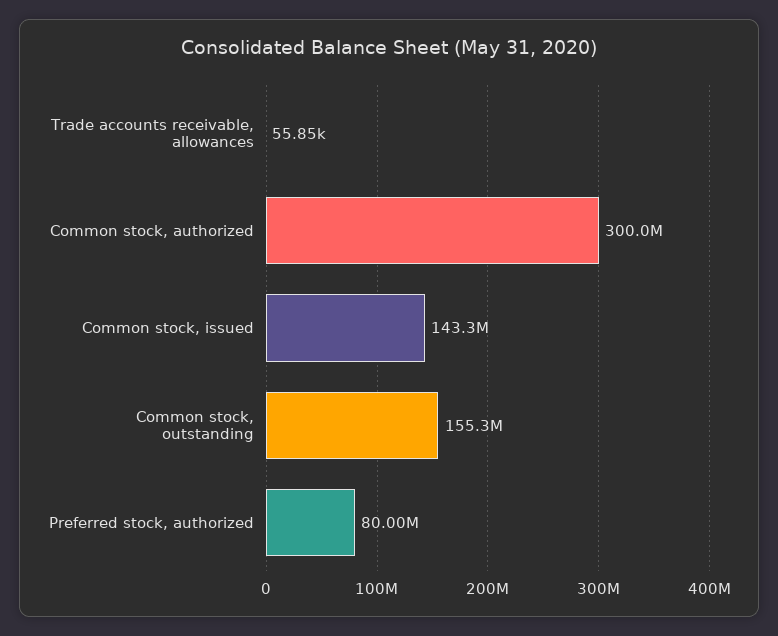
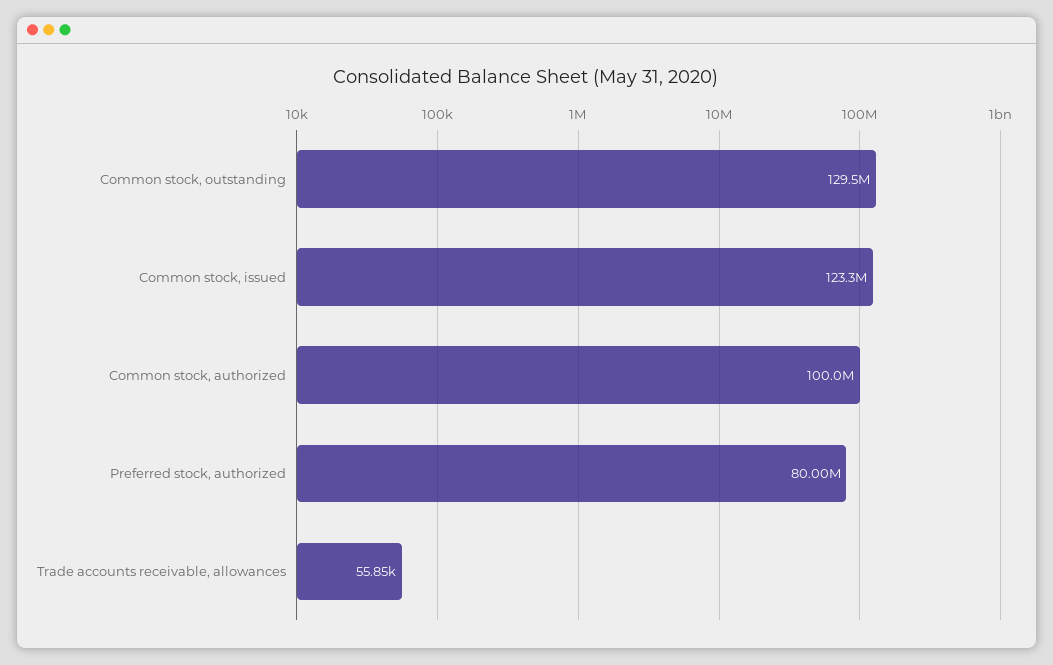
Common stock, authorized: 300000000 -> 100000000
Common stock, issued: 143300000 -> 123300000
Common stock, outstanding: 155300000 -> 129500000

